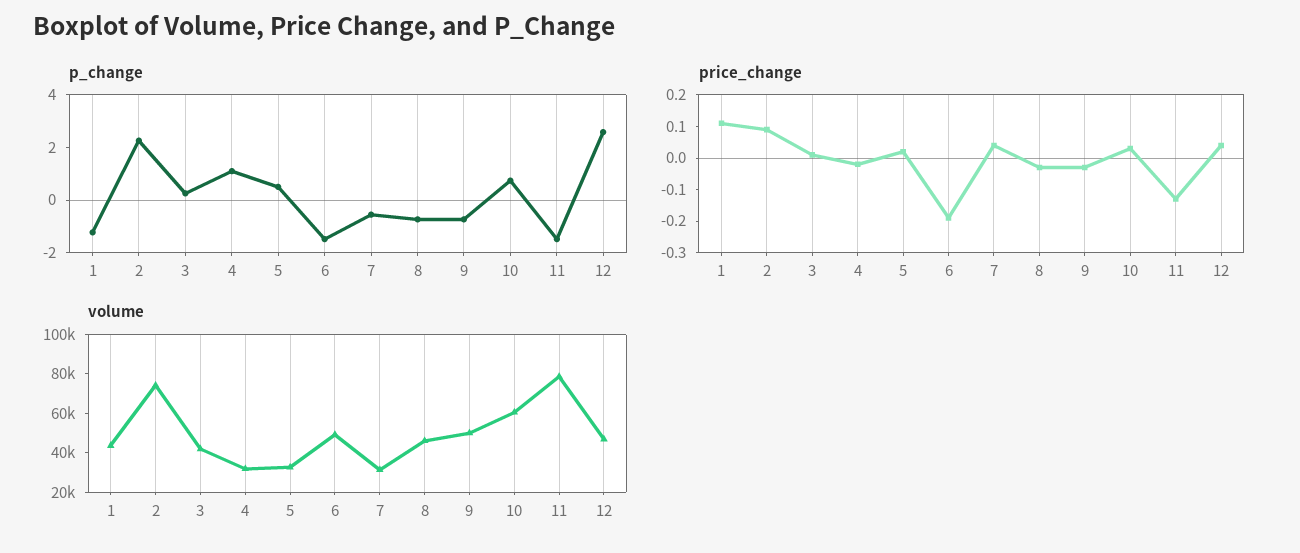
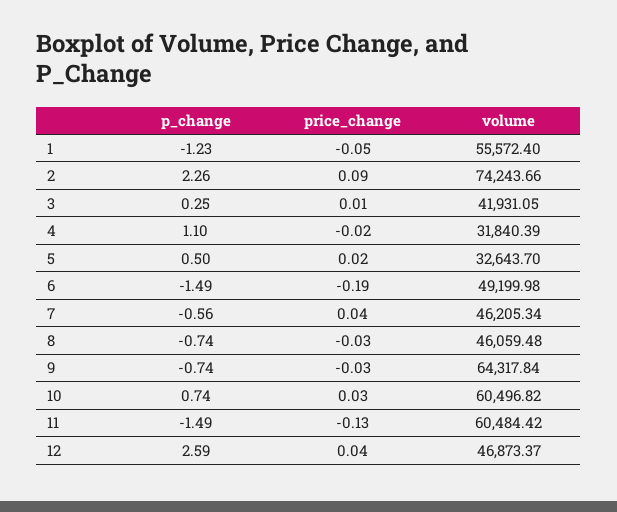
price_change, 1: 0.1 -> -0.05
volume, 1: 45000 -> 55572.4
volume, 7: 30000 -> 46205.34
volume, 9: 50000 -> 64317.84
volume, 11: 80000 -> 60484.42

